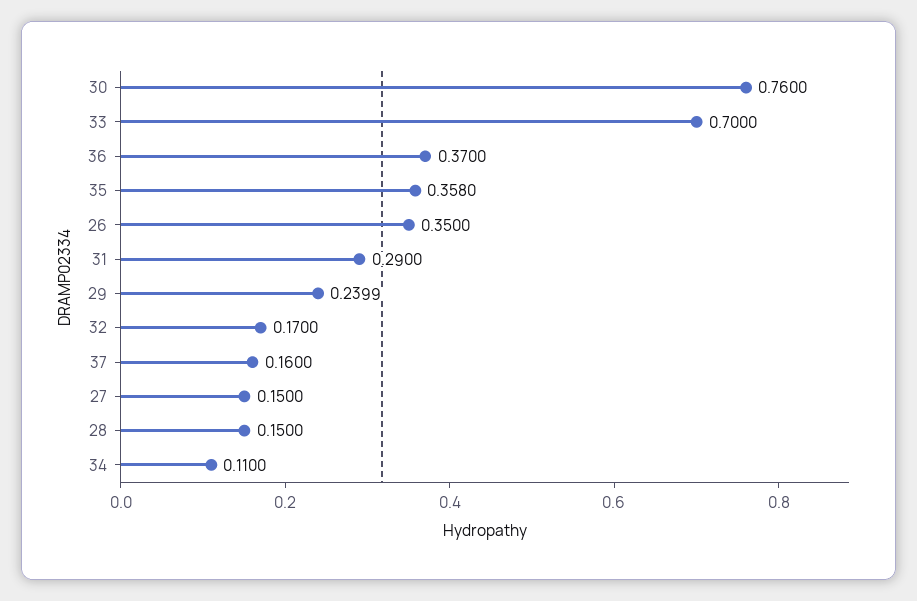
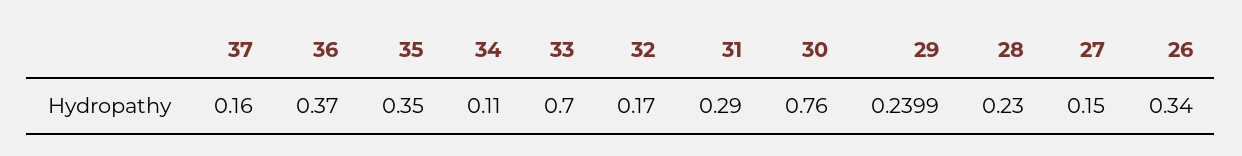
35: 0.358 -> 0.35
26: 0.35 -> 0.34
28: 0.15 -> 0.23

